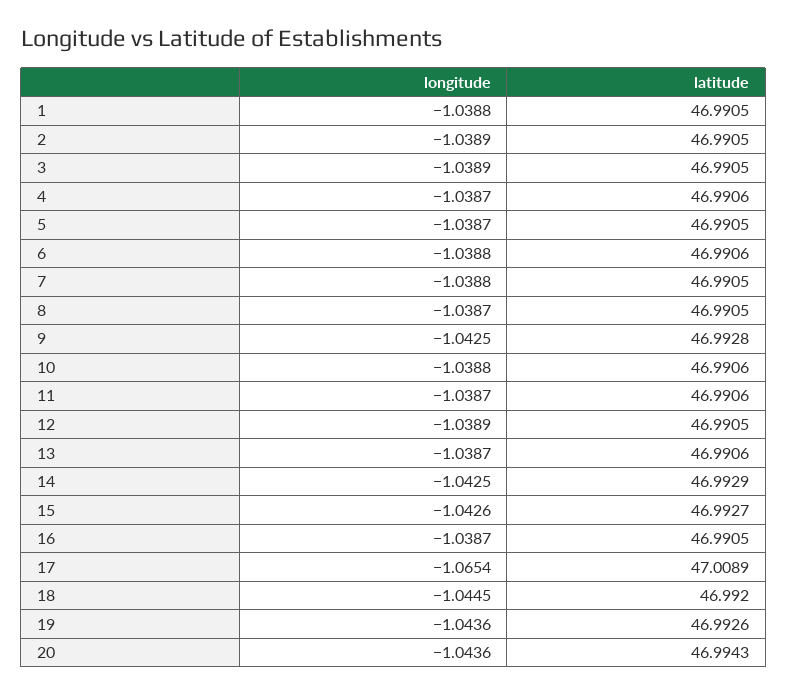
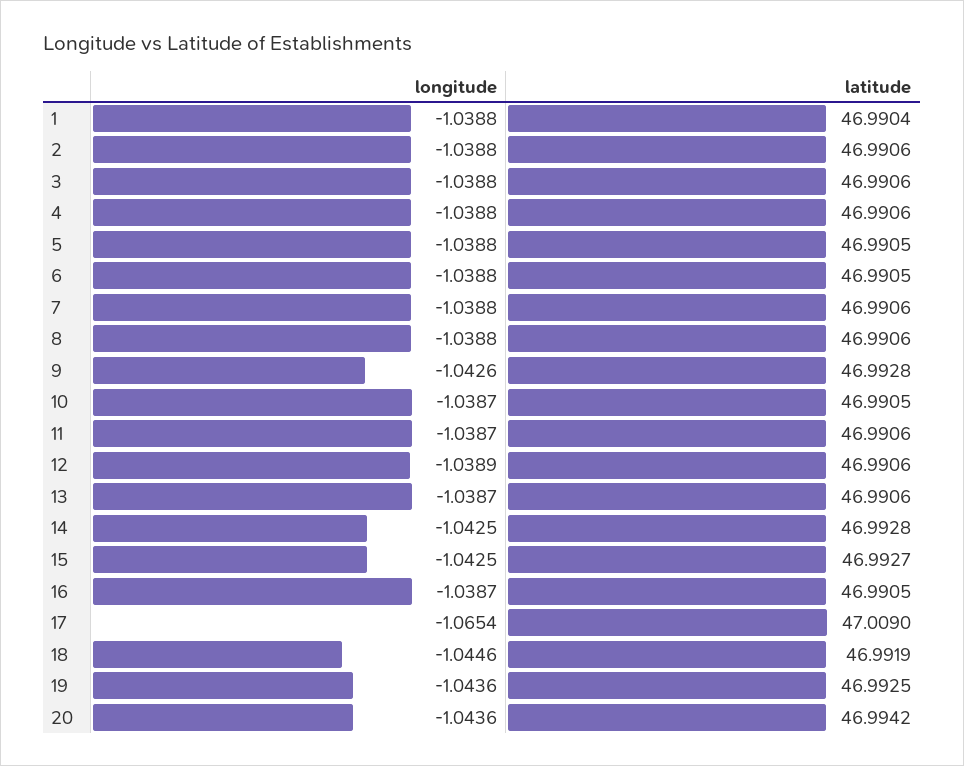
latitude, 1: 46.9905 -> 46.9904
longitude, 2: -1.0389 -> -1.0388
latitude, 2: 46.9905 -> 46.9906
longitude, 3: -1.0389 -> -1.0388
latitude, 3: 46.9905 -> 46.9906
longitude, 4: -1.0387 -> -1.0388
longitude, 5: -1.0387 -> -1.0388
latitude, 6: 46.9906 -> 46.9905
latitude, 7: 46.9905 -> 46.9906
longitude, 8: -1.0387 -> -1.0388
latitude, 8: 46.9905 -> 46.9906
longitude, 9: -1.0425 -> -1.0426
longitude, 10: -1.0388 -> -1.0387
latitude, 10: 46.9906 -> 46.9905
latitude, 12: 46.9905 -> 46.9906
latitude, 14: 46.9929 -> 46.9928
longitude, 15: -1.0426 -> -1.0425
latitude, 17: 47.0089 -> 47.009
longitude, 18: -1.0445 -> -1.0446
latitude, 18: 46.992 -> 46.9919
latitude, 19: 46.9926 -> 46.9925
latitude, 20: 46.9943 -> 46.9942

